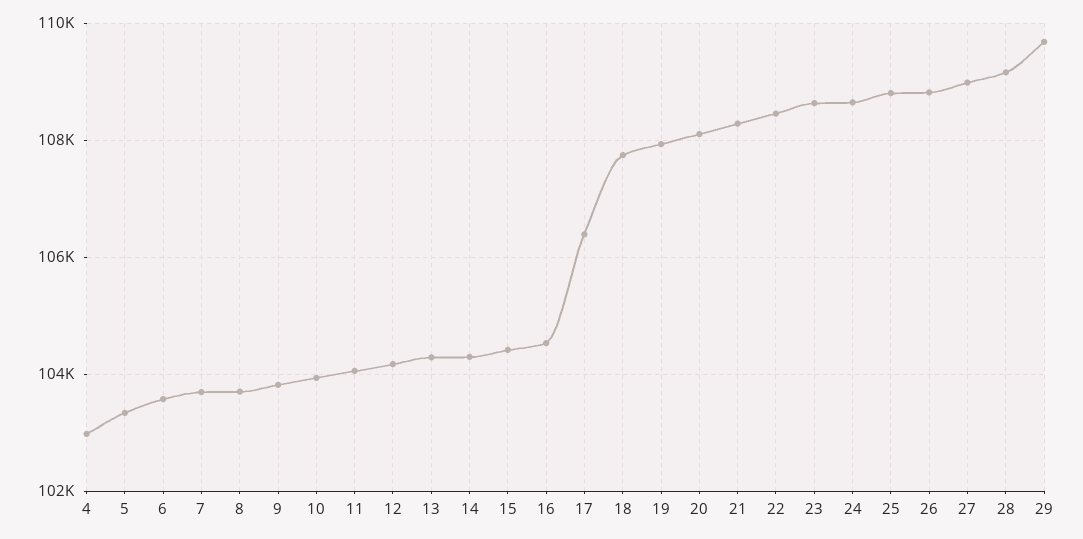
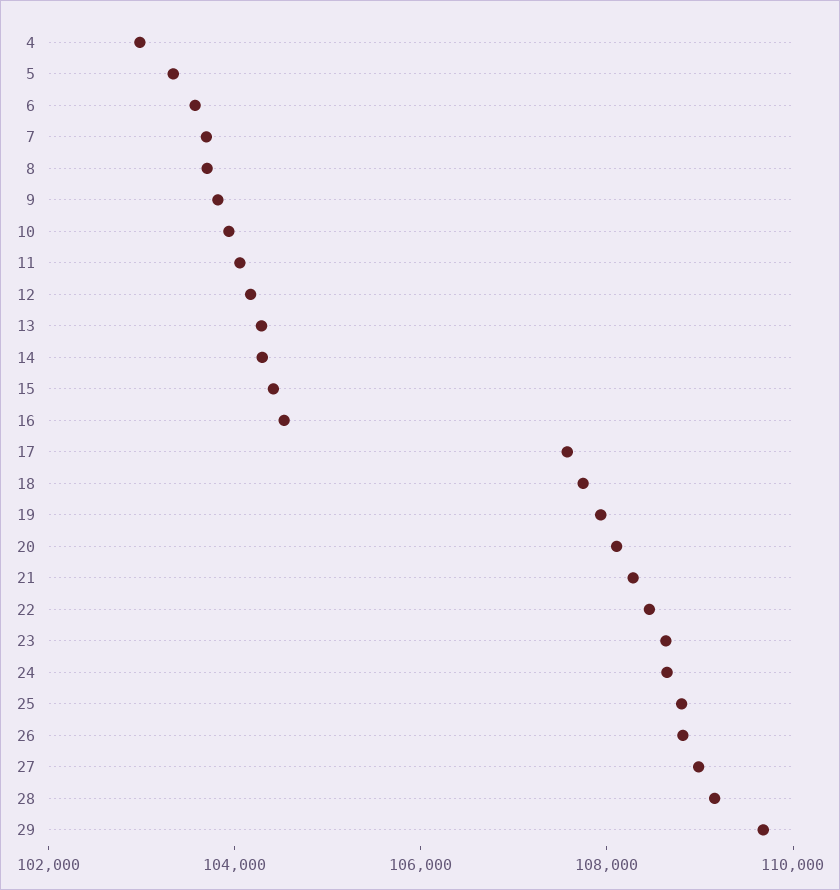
17: 106400 -> 107500

